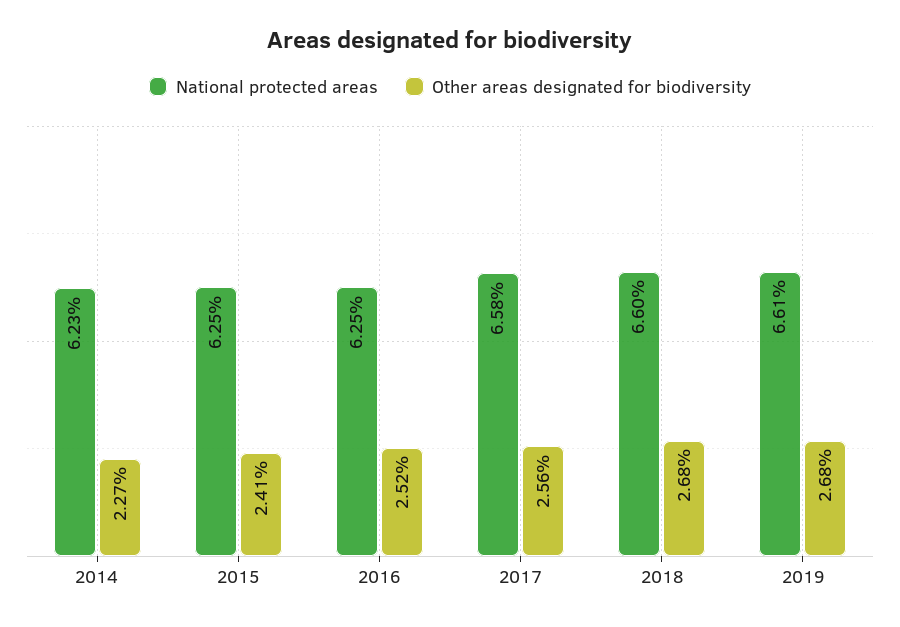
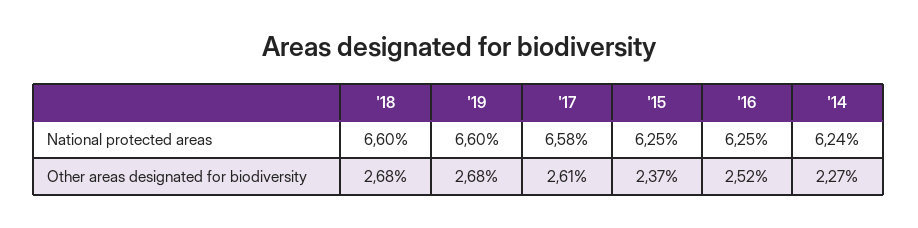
National protected areas, 2014: 6.23 -> 6.24
Other areas designated for biodiversity, 2015: 2.41 -> 2.37
Other areas designated for biodiversity, 2017: 2.56 -> 2.61
National protected areas, 2019: 6.61 -> 6.6

